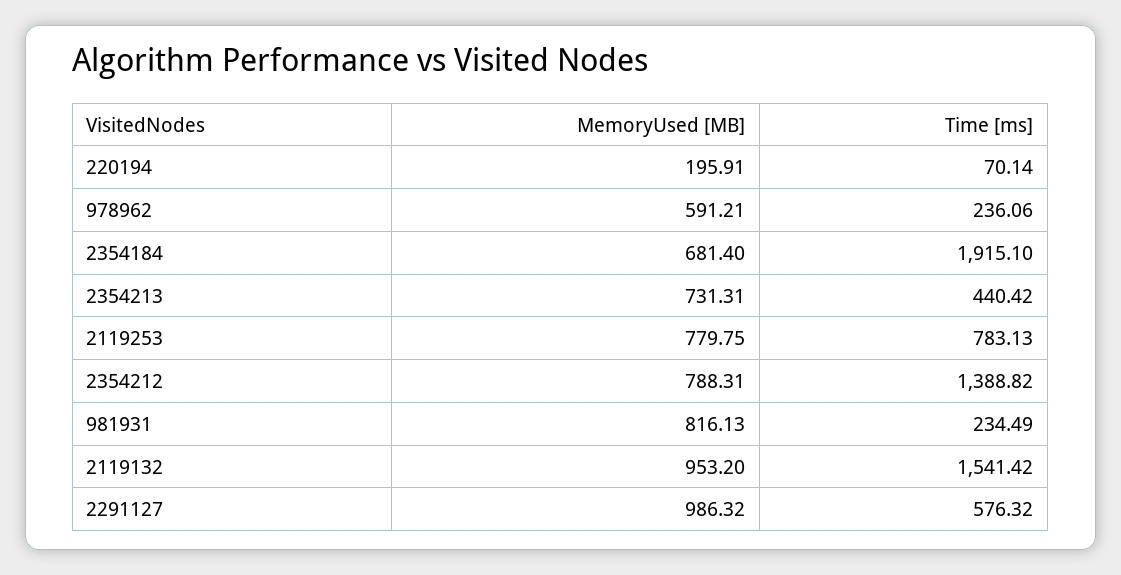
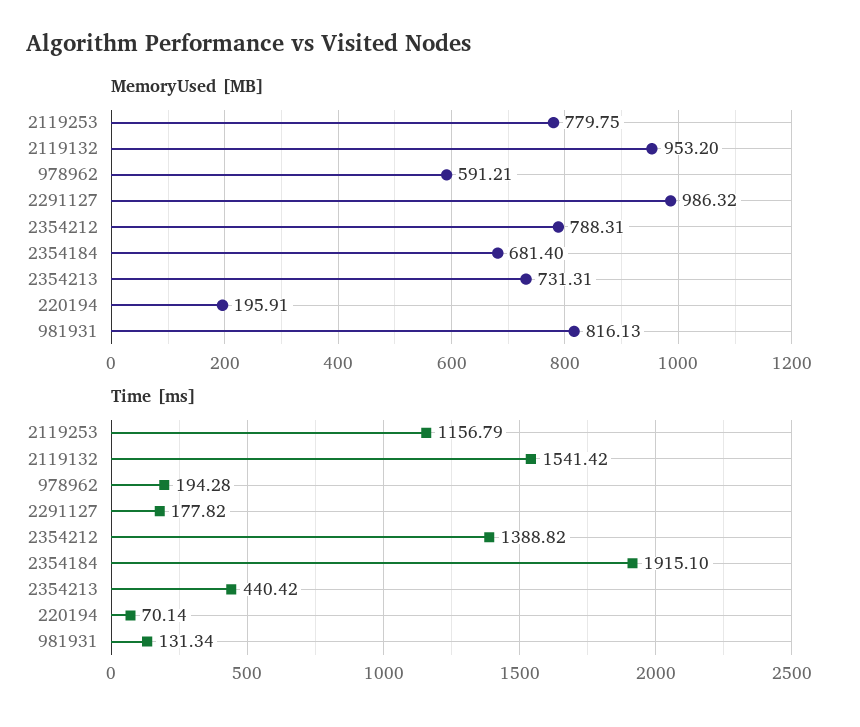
Time [ms], 978962: 236.06 -> 194.28
Time [ms], 2119253: 783.13 -> 1156.79
Time [ms], 981931: 234.49 -> 131.34
Time [ms], 2291127: 576.32 -> 177.82

